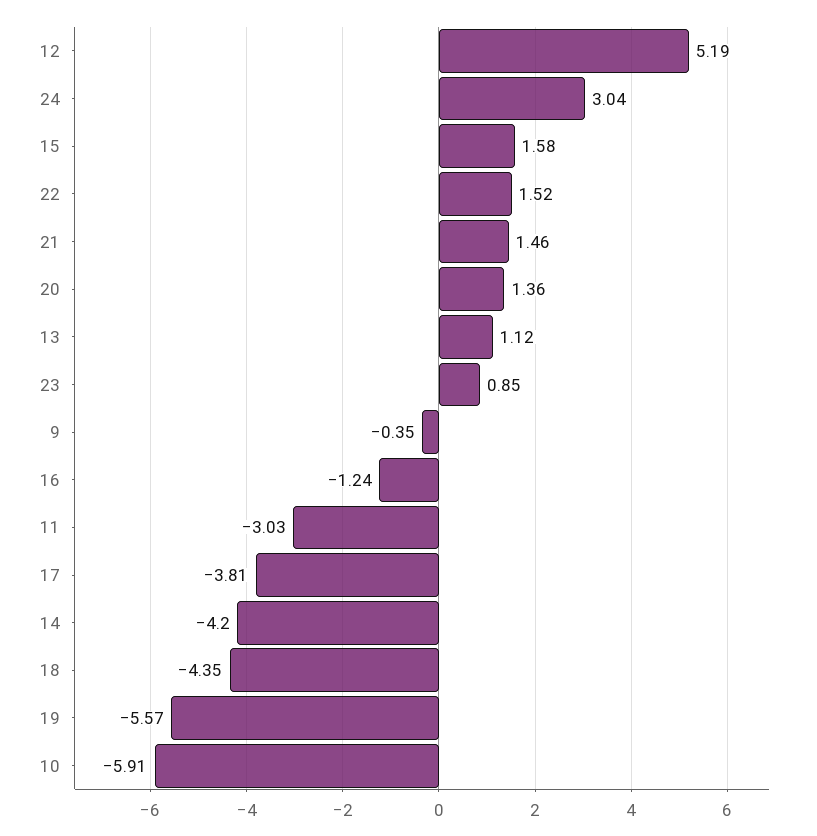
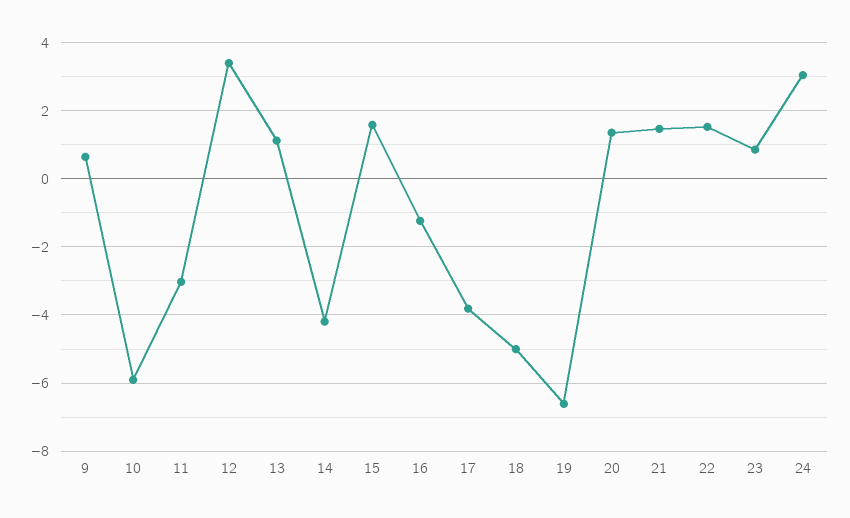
12: 5.19 -> 3.4
9: -0.35 -> 0.6
18: -4.35 -> -5
19: -5.57 -> -6.6

